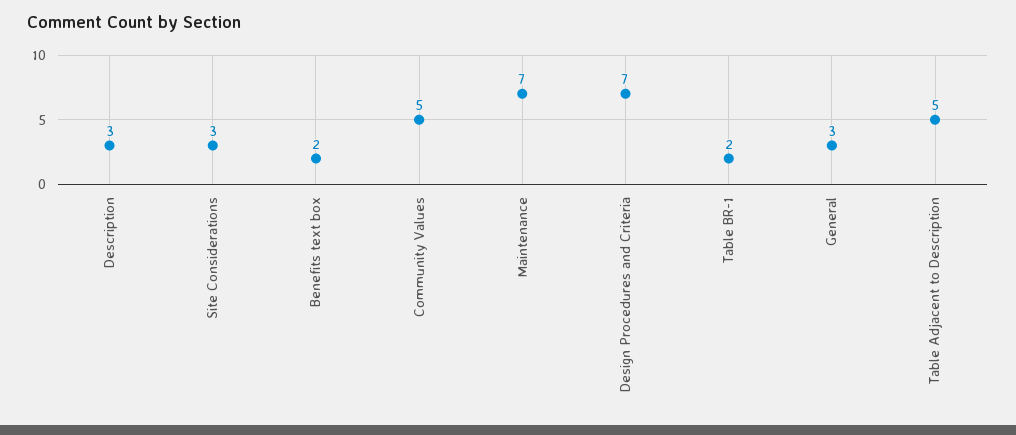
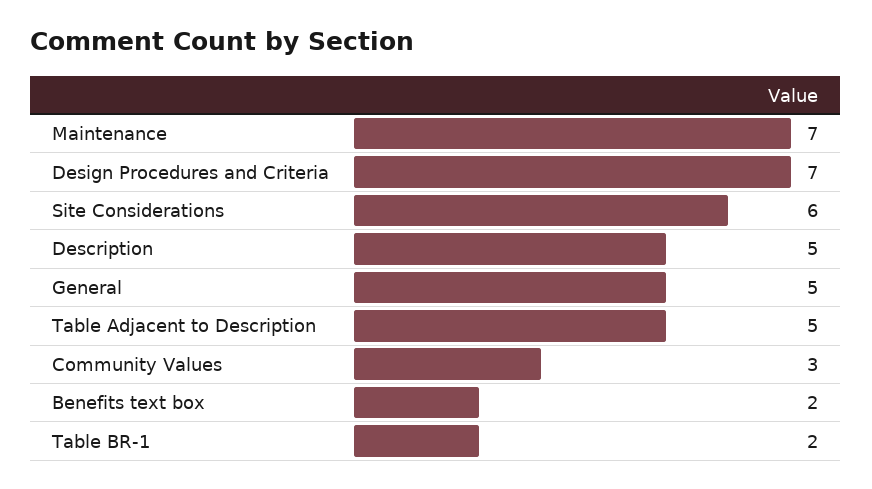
Description: 3 -> 5
Site Considerations: 3 -> 6
Community Values: 5 -> 3
General: 3 -> 5

